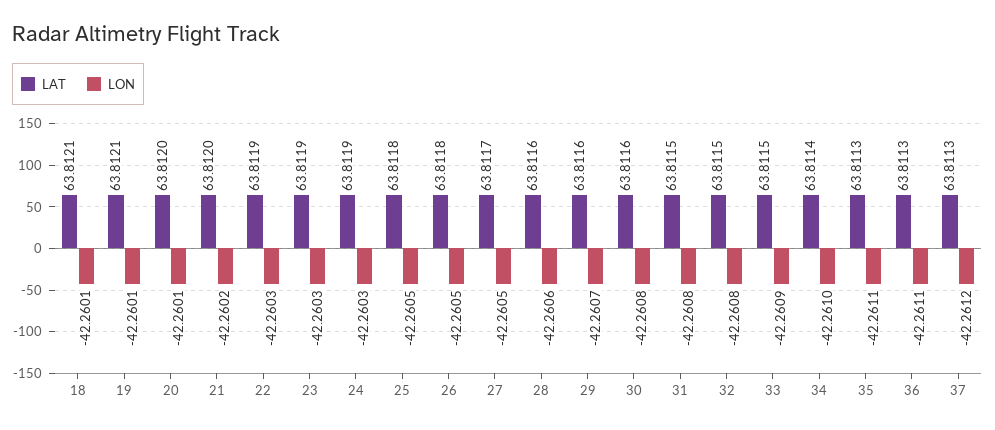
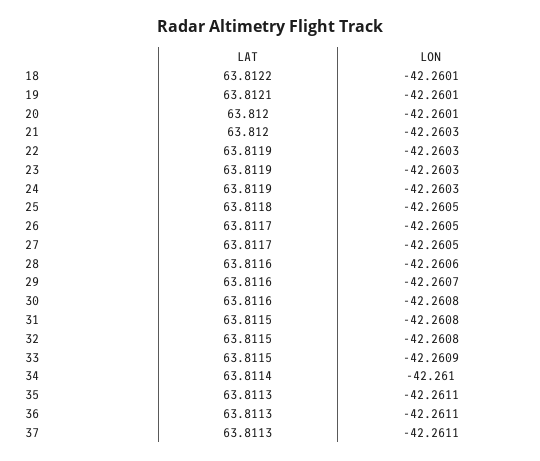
LAT, 18: 63.8121 -> 63.8122
LON, 21: -42.2602 -> -42.2603
LAT, 26: 63.8118 -> 63.8117
LON, 37: -42.2612 -> -42.2611

